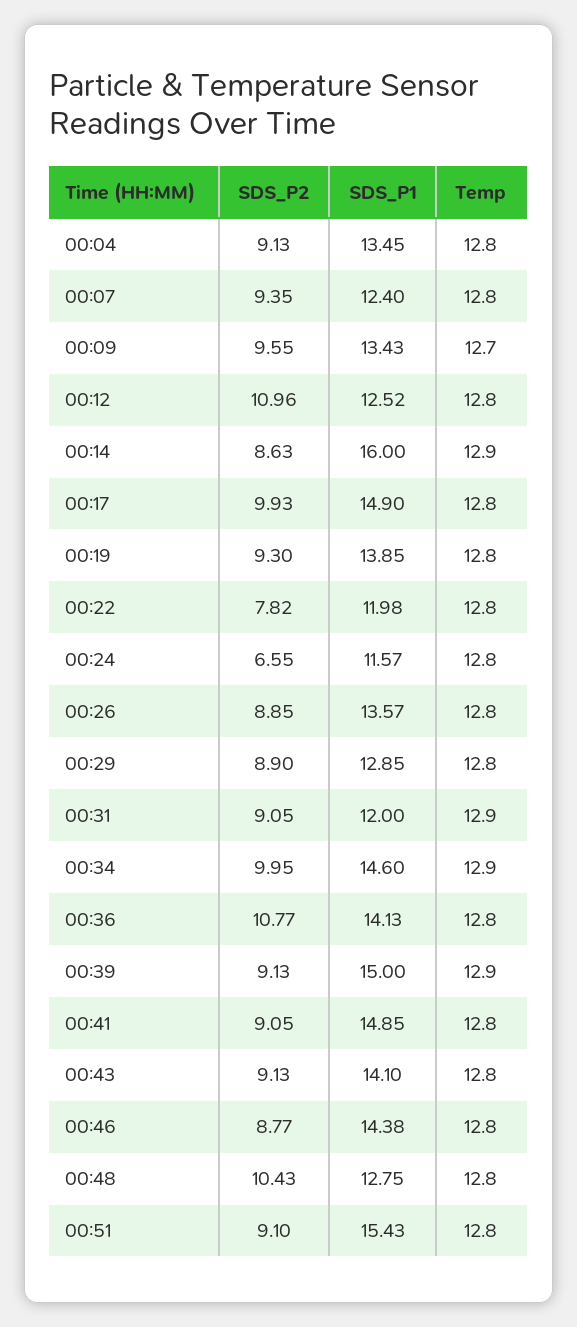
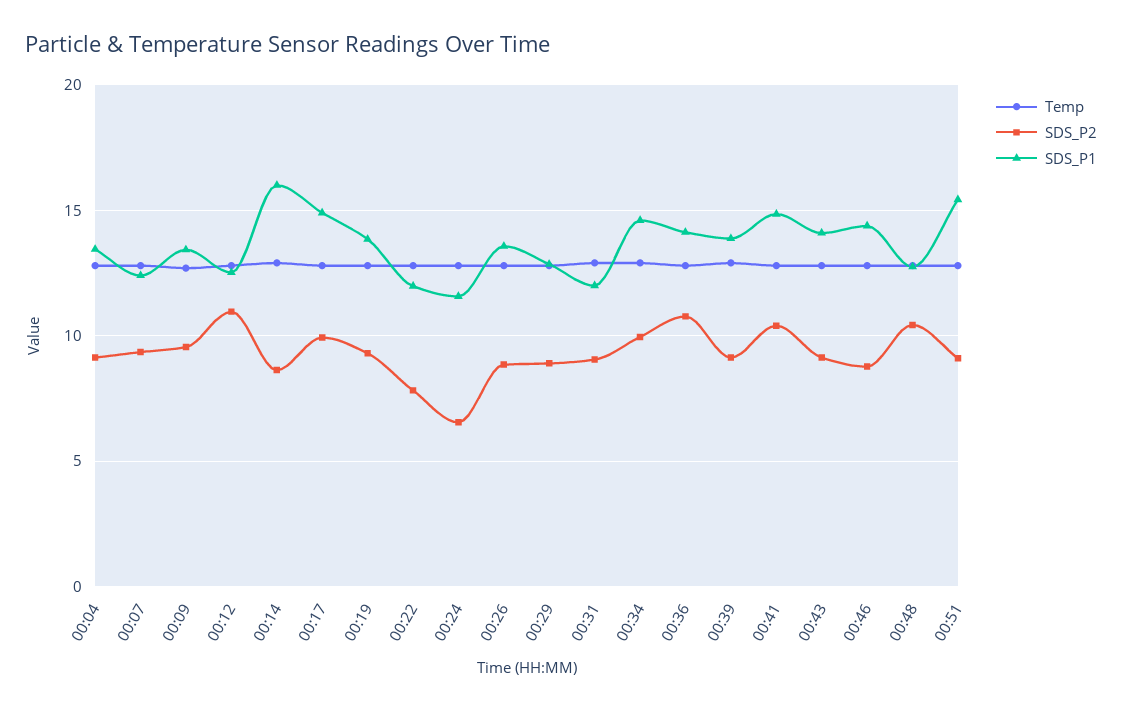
SDS_P1, 00:39: 15 -> 14
SDS_P2, 00:41: 9.05 -> 10.5

